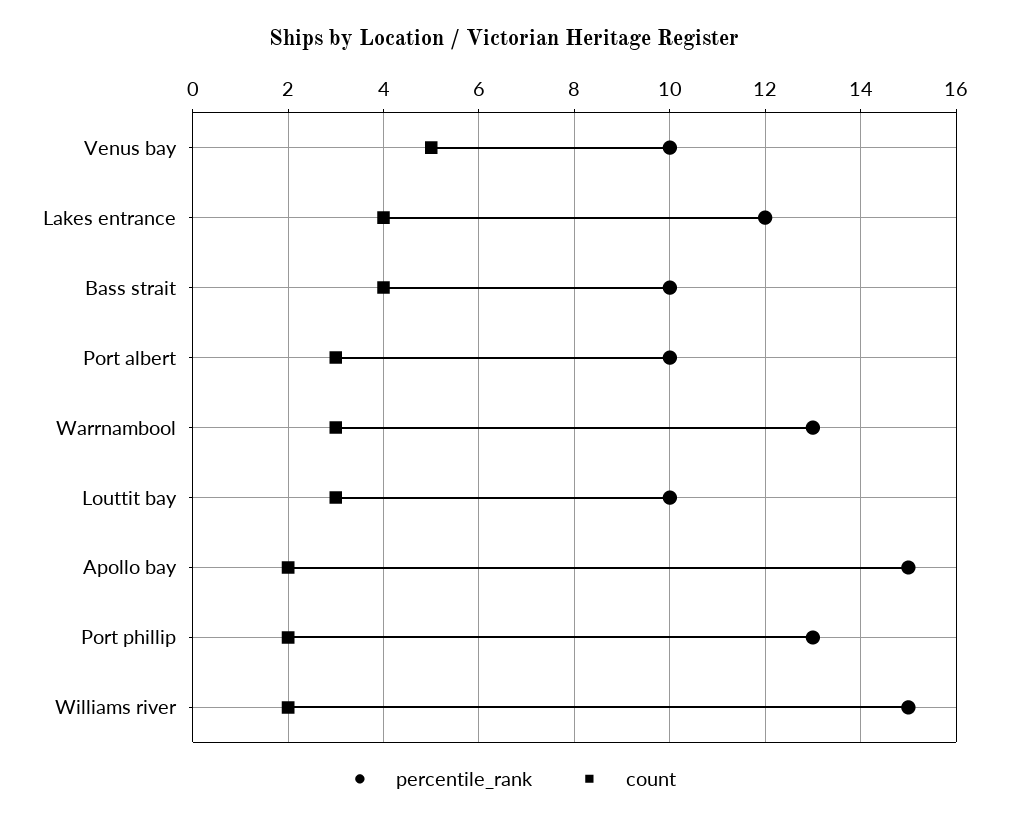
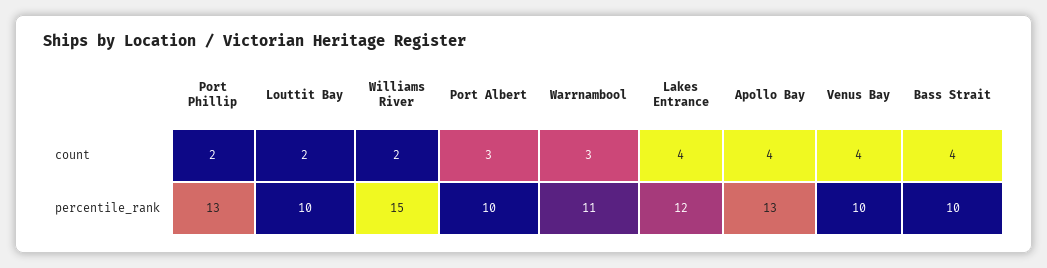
count, Venus bay: 5 -> 4
percentile_rank, Warrnambool: 13 -> 11
count, Louttit bay: 3 -> 2
percentile_rank, Apollo bay: 15 -> 13
count, Apollo bay: 2 -> 4

